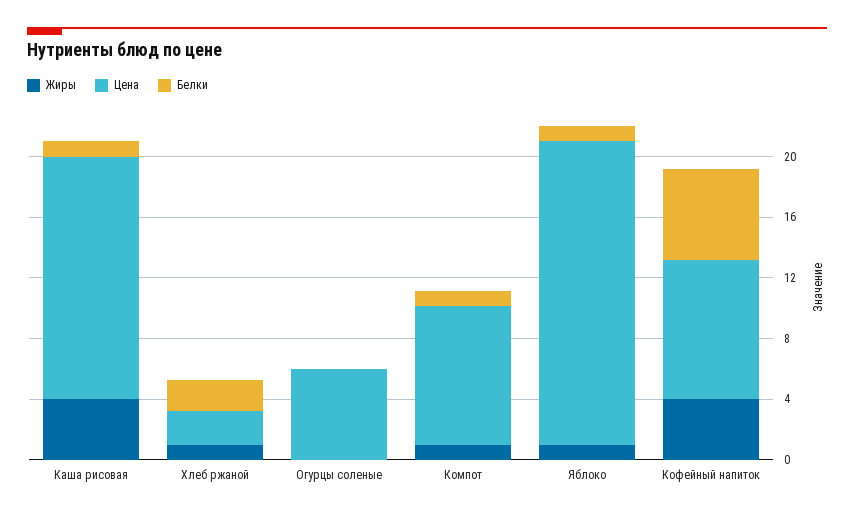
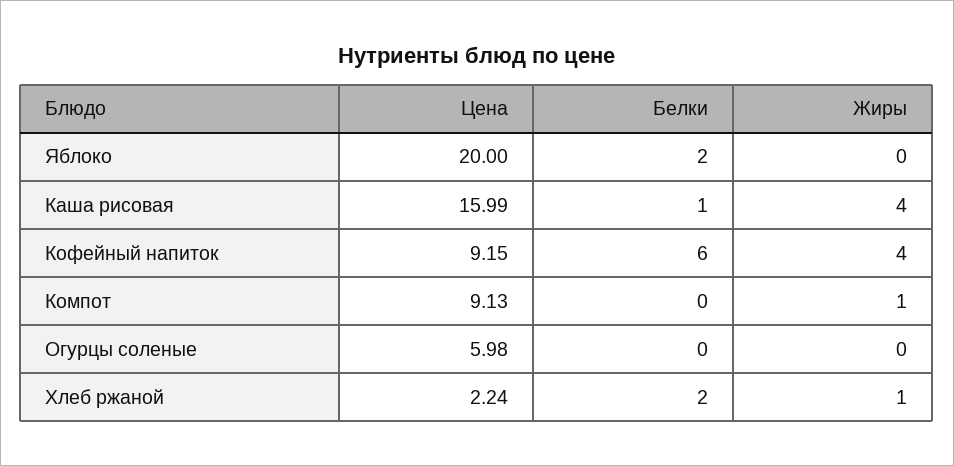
Белки, Компот: 1 -> 0
Жиры, Яблоко: 1 -> 0
Белки, Яблоко: 1 -> 2

